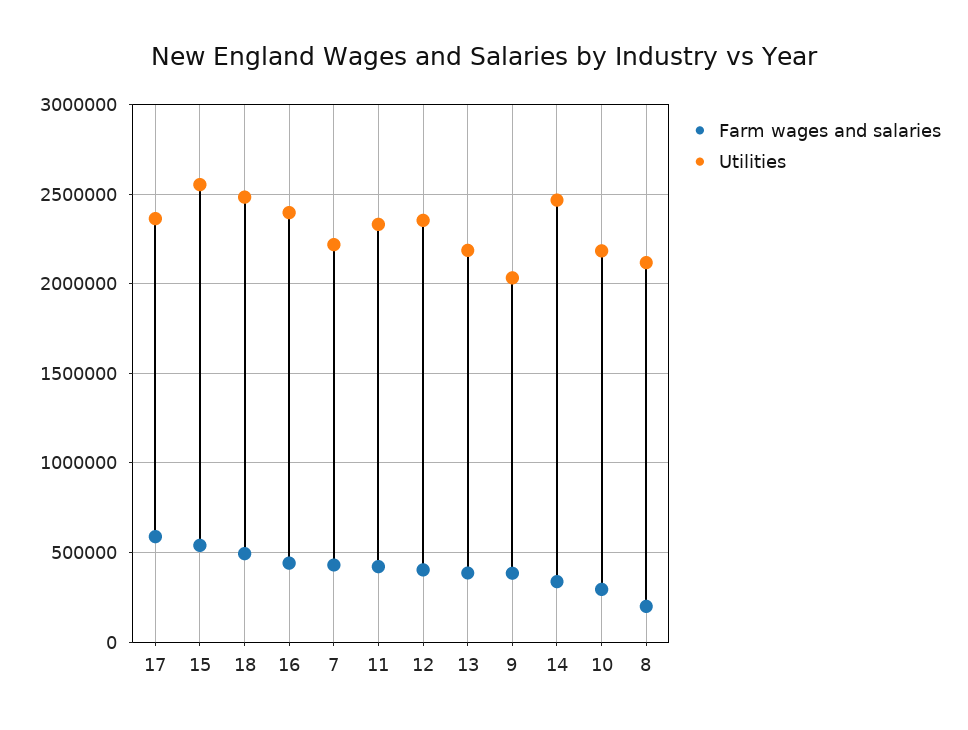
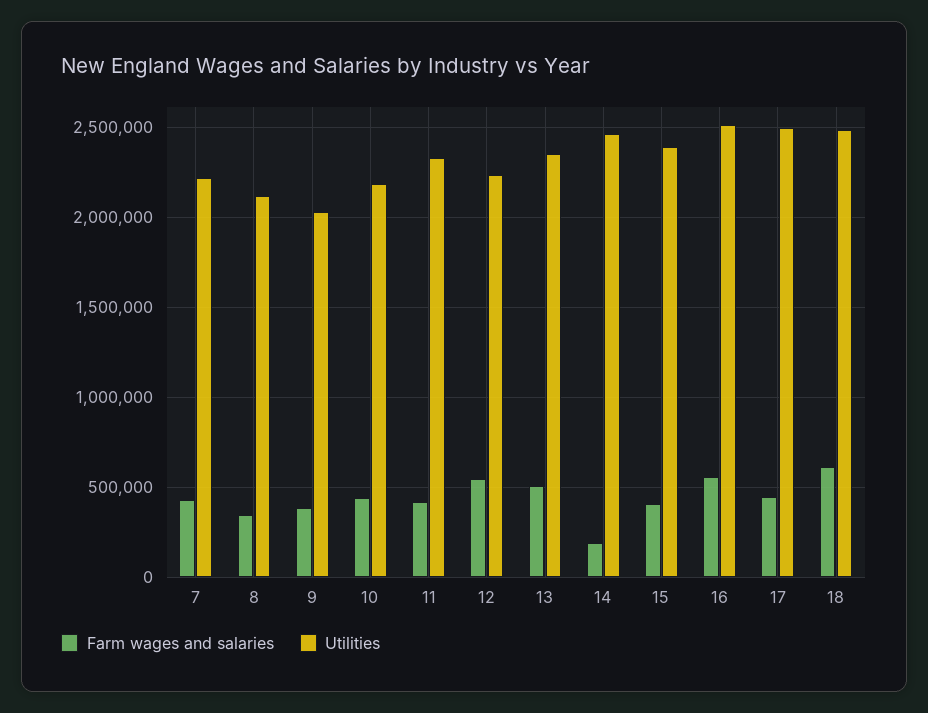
Farm wages and salaries, 17: 600000 -> 450000
Utilities, 17: 2350000 -> 2500000
Farm wages and salaries, 15: 550000 -> 400000
Utilities, 15: 2550000 -> 2400000
Farm wages and salaries, 18: 500000 -> 600000
Farm wages and salaries, 16: 450000 -> 550000
Utilities, 16: 2400000 -> 2500000
Farm wages and salaries, 12: 400000 -> 550000
Utilities, 12: 2350000 -> 2250000
Farm wages and salaries, 13: 400000 -> 500000
Utilities, 13: 2200000 -> 2350000
Farm wages and salaries, 14: 350000 -> 200000
Farm wages and salaries, 10: 300000 -> 450000
Farm wages and salaries, 8: 200000 -> 350000

